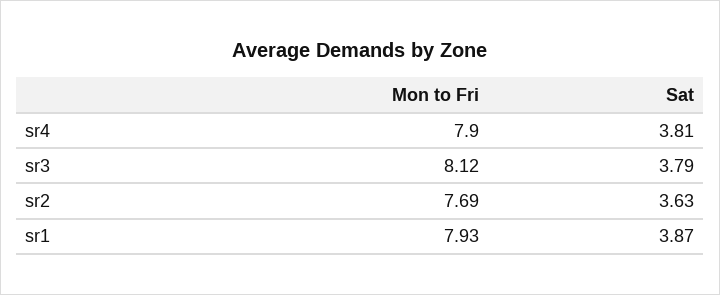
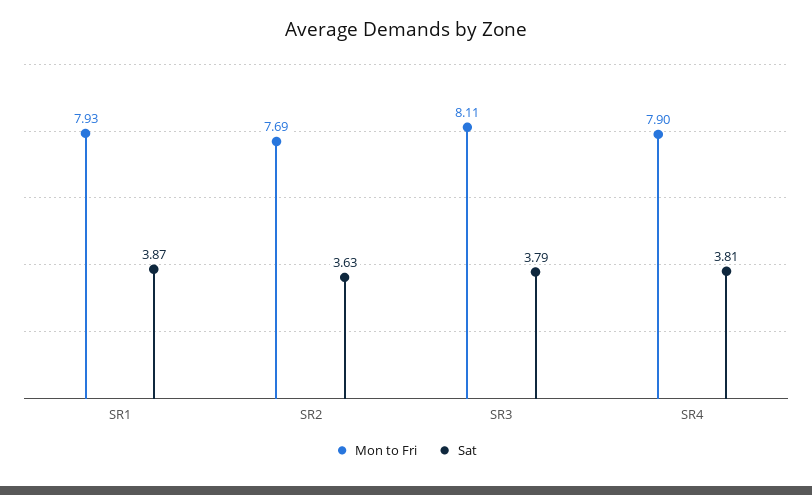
Mon to Fri, sr3: 8.12 -> 8.11

